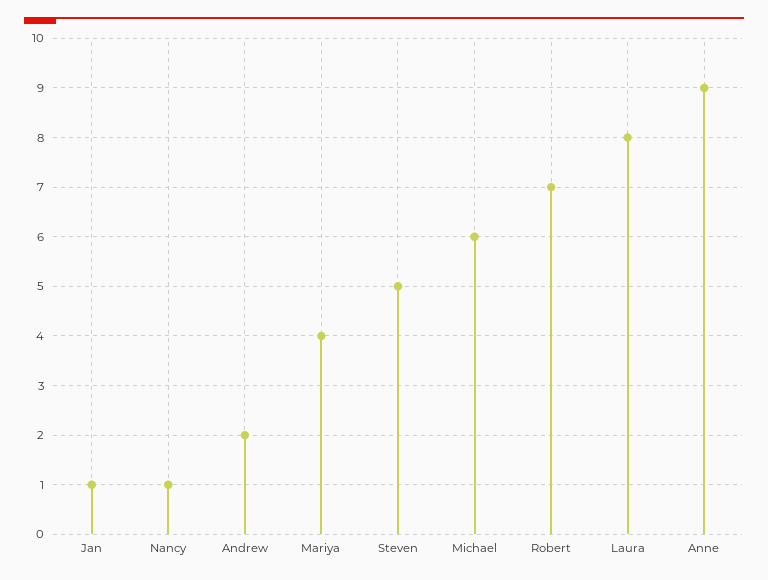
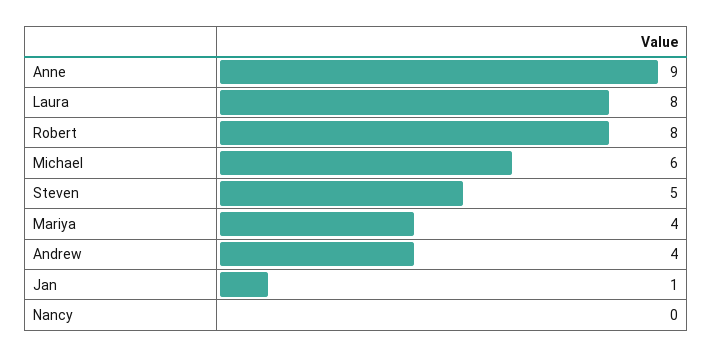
Nancy: 1 -> 0
Andrew: 2 -> 4
Robert: 7 -> 8

